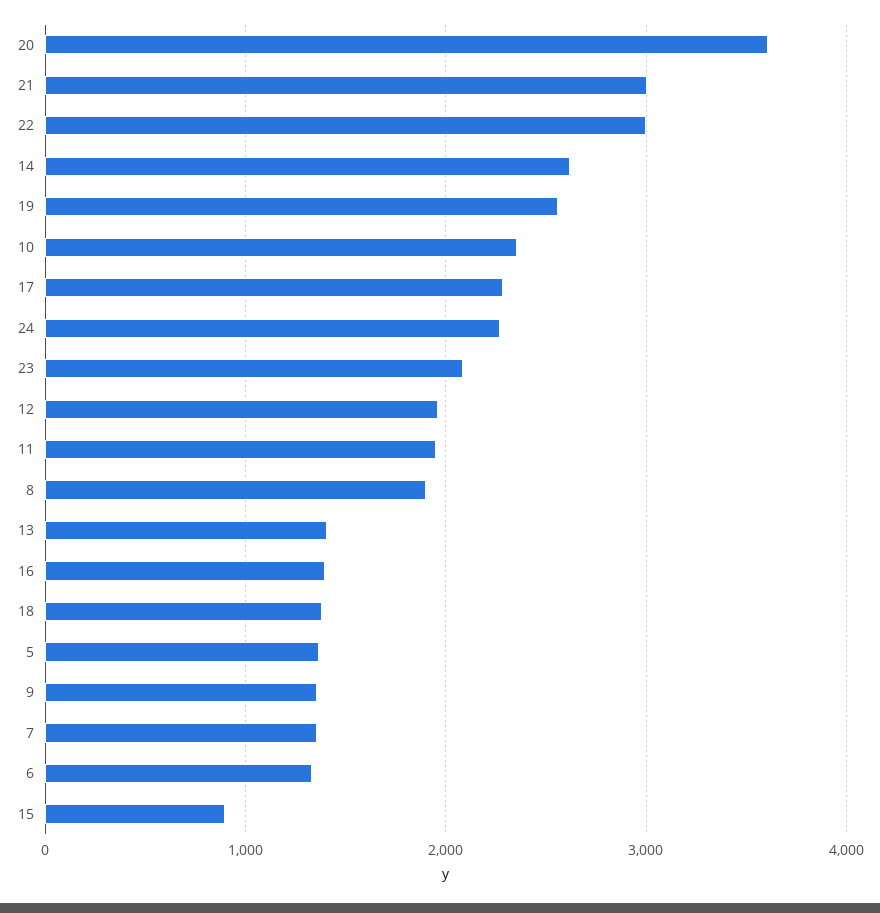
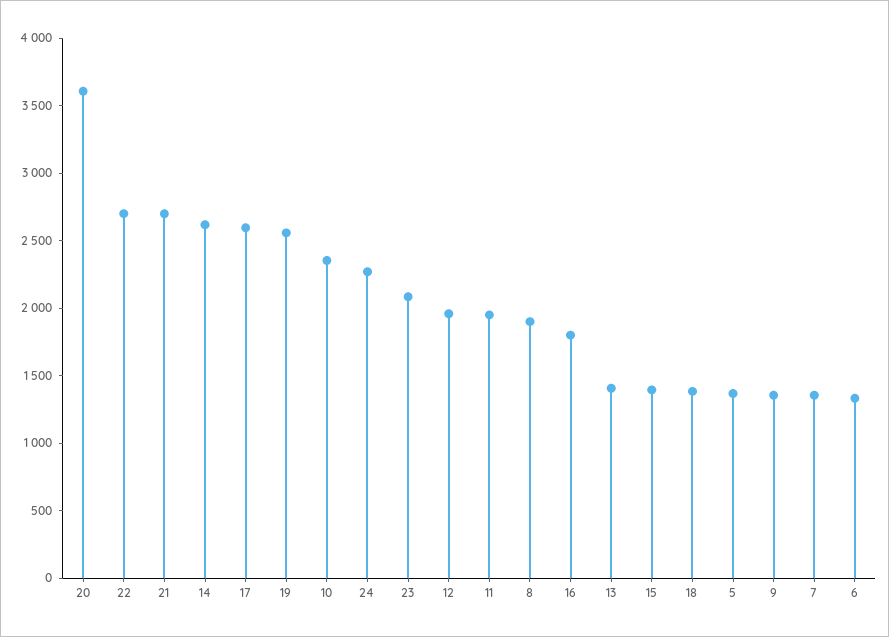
21: 3000 -> 2700
22: 3000 -> 2700
17: 2300 -> 2600
16: 1400 -> 1800
15: 900 -> 1400

